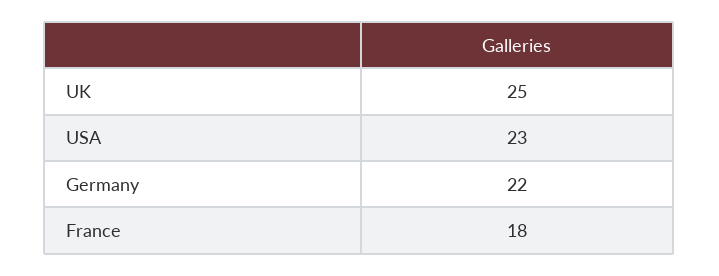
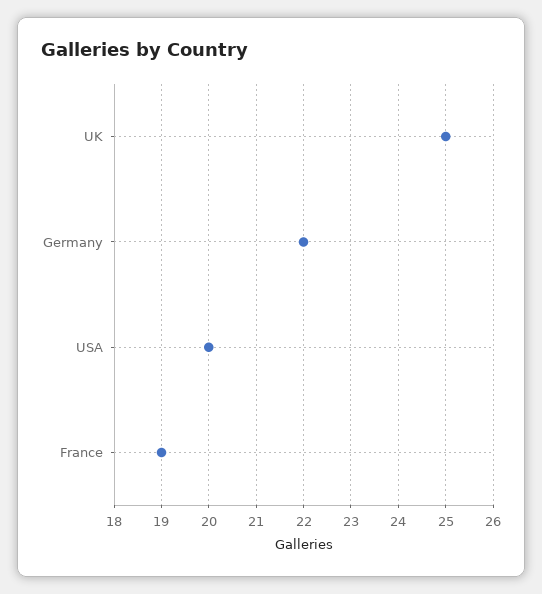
USA: 23 -> 20
France: 18 -> 19

